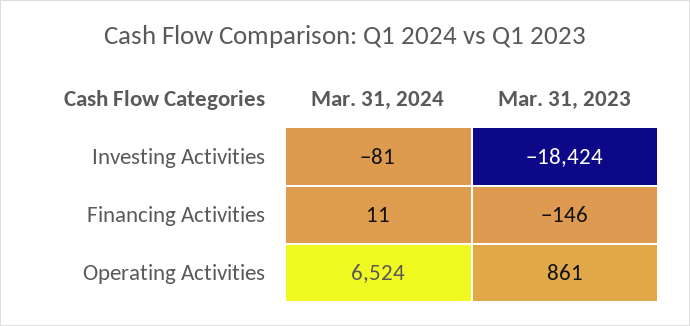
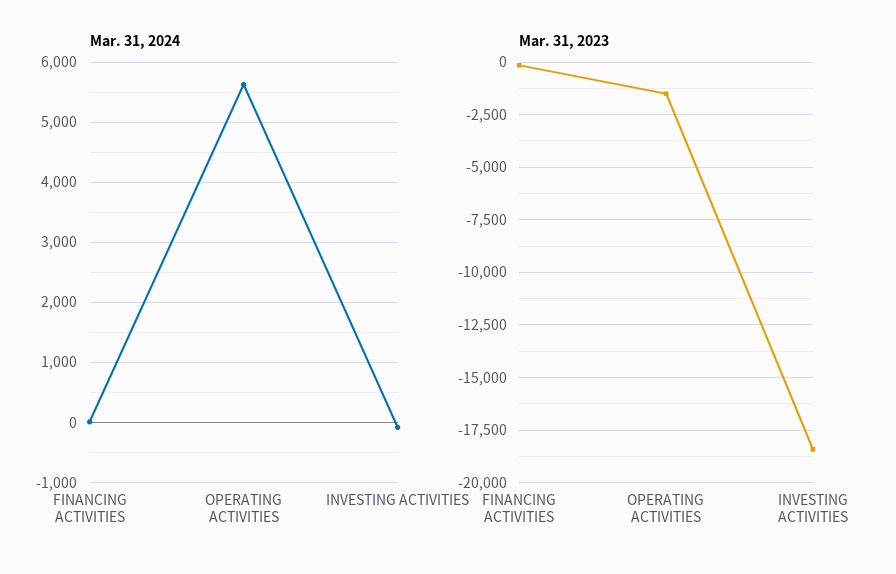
Mar. 31, 2024, Operating Activities: 6524 -> 5600
Mar. 31, 2023, Operating Activities: 861 -> -1500

